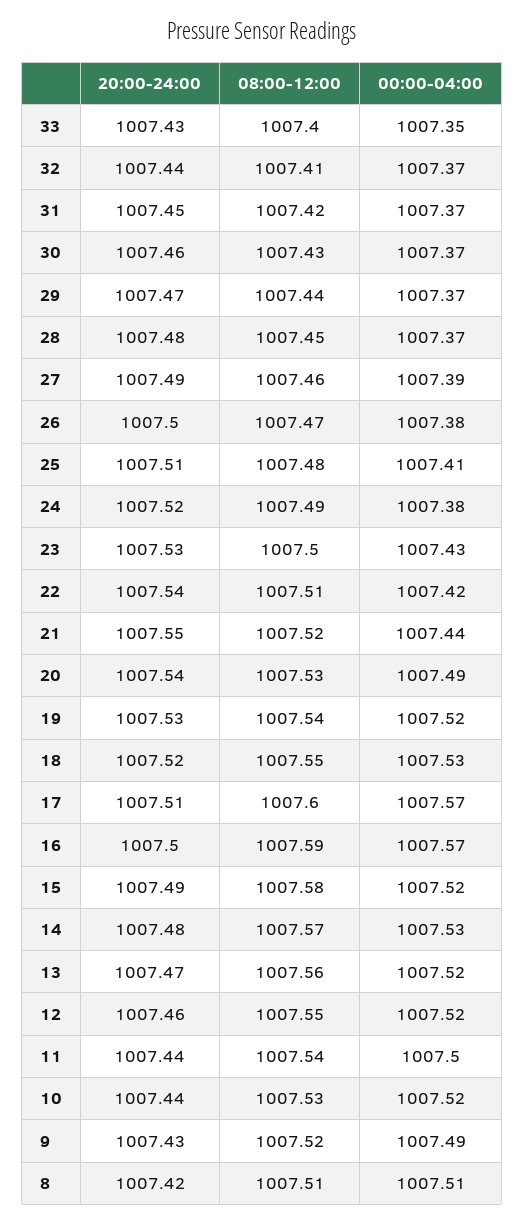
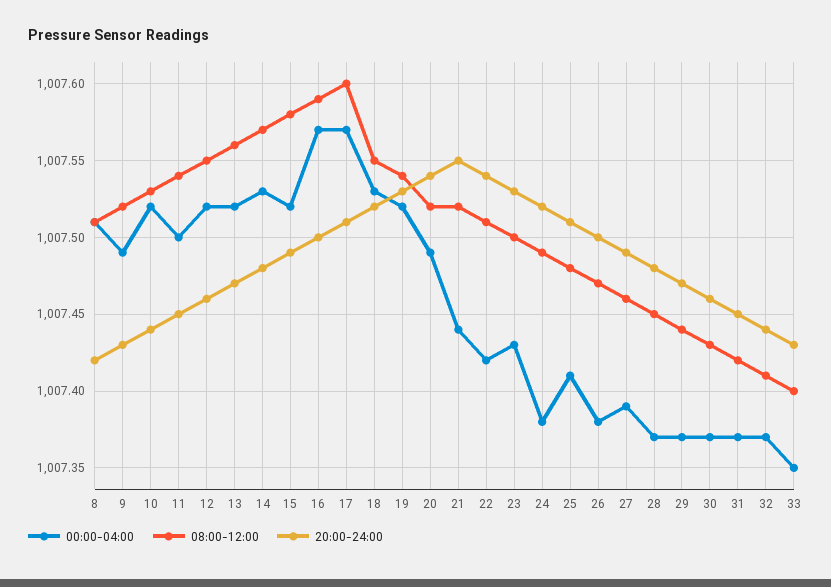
08:00-12:00, 20: 1007.53 -> 1007.52
20:00-24:00, 11: 1007.44 -> 1007.45

